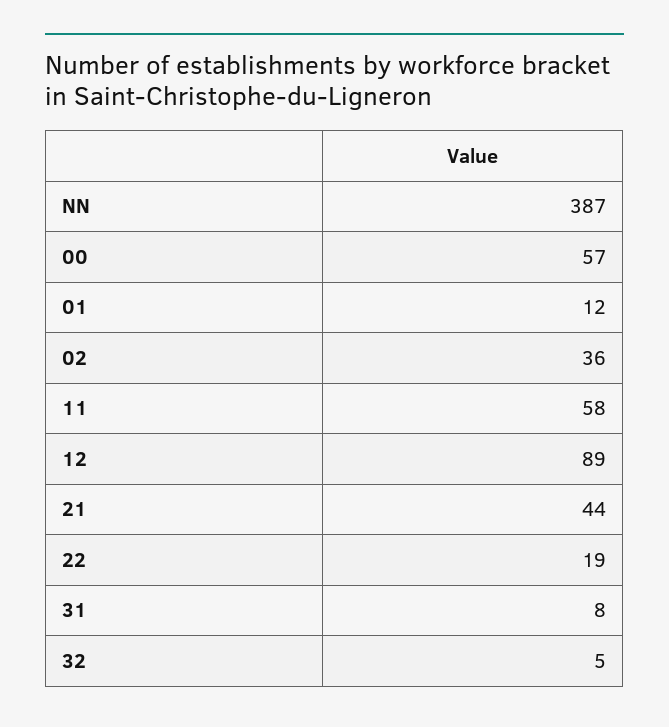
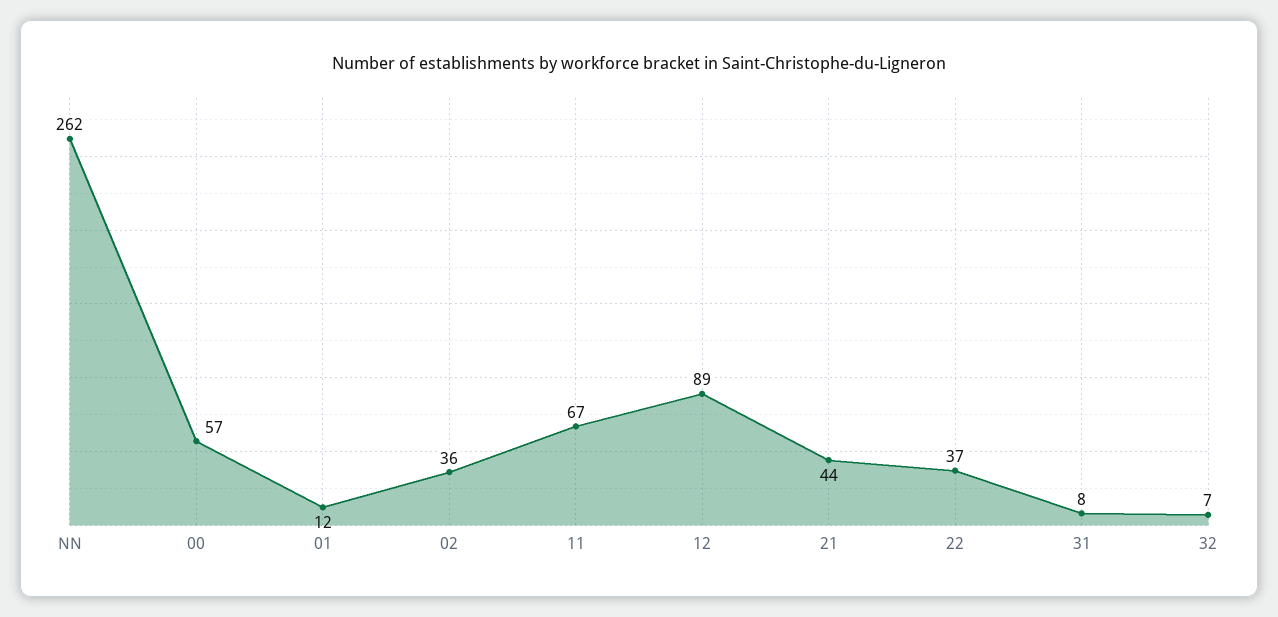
NN: 387 -> 262
11: 58 -> 67
22: 19 -> 37
32: 5 -> 7

